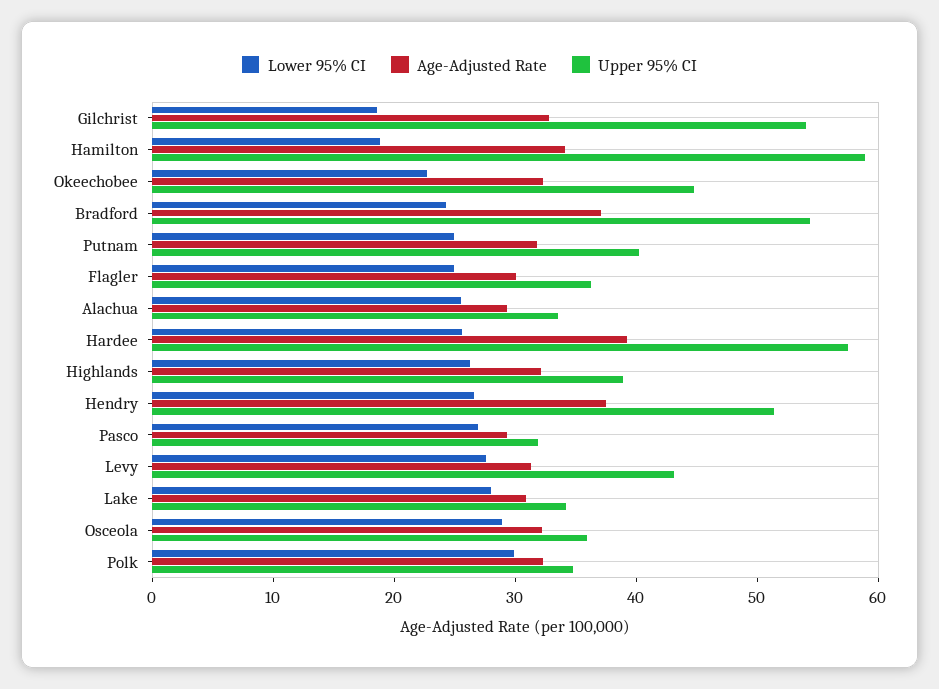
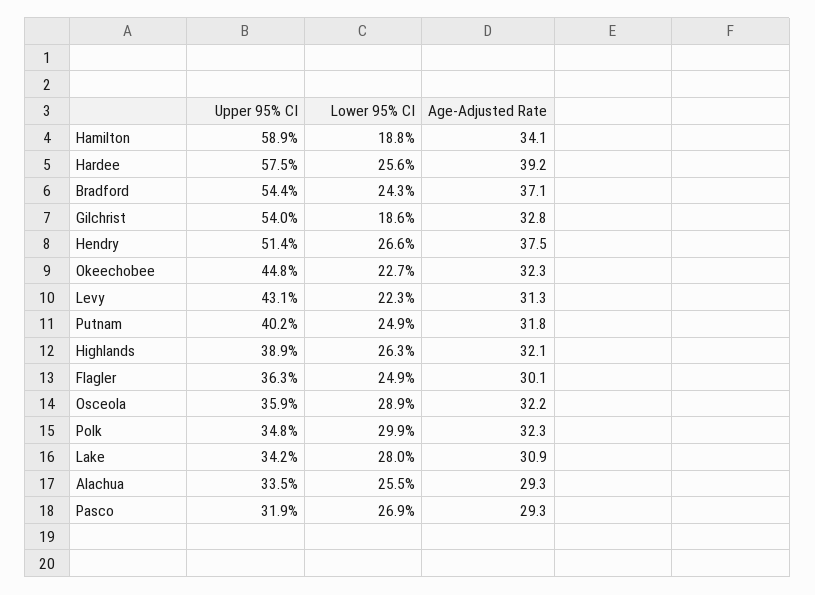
Lower 95% CI, Levy: 28 -> 22.3

